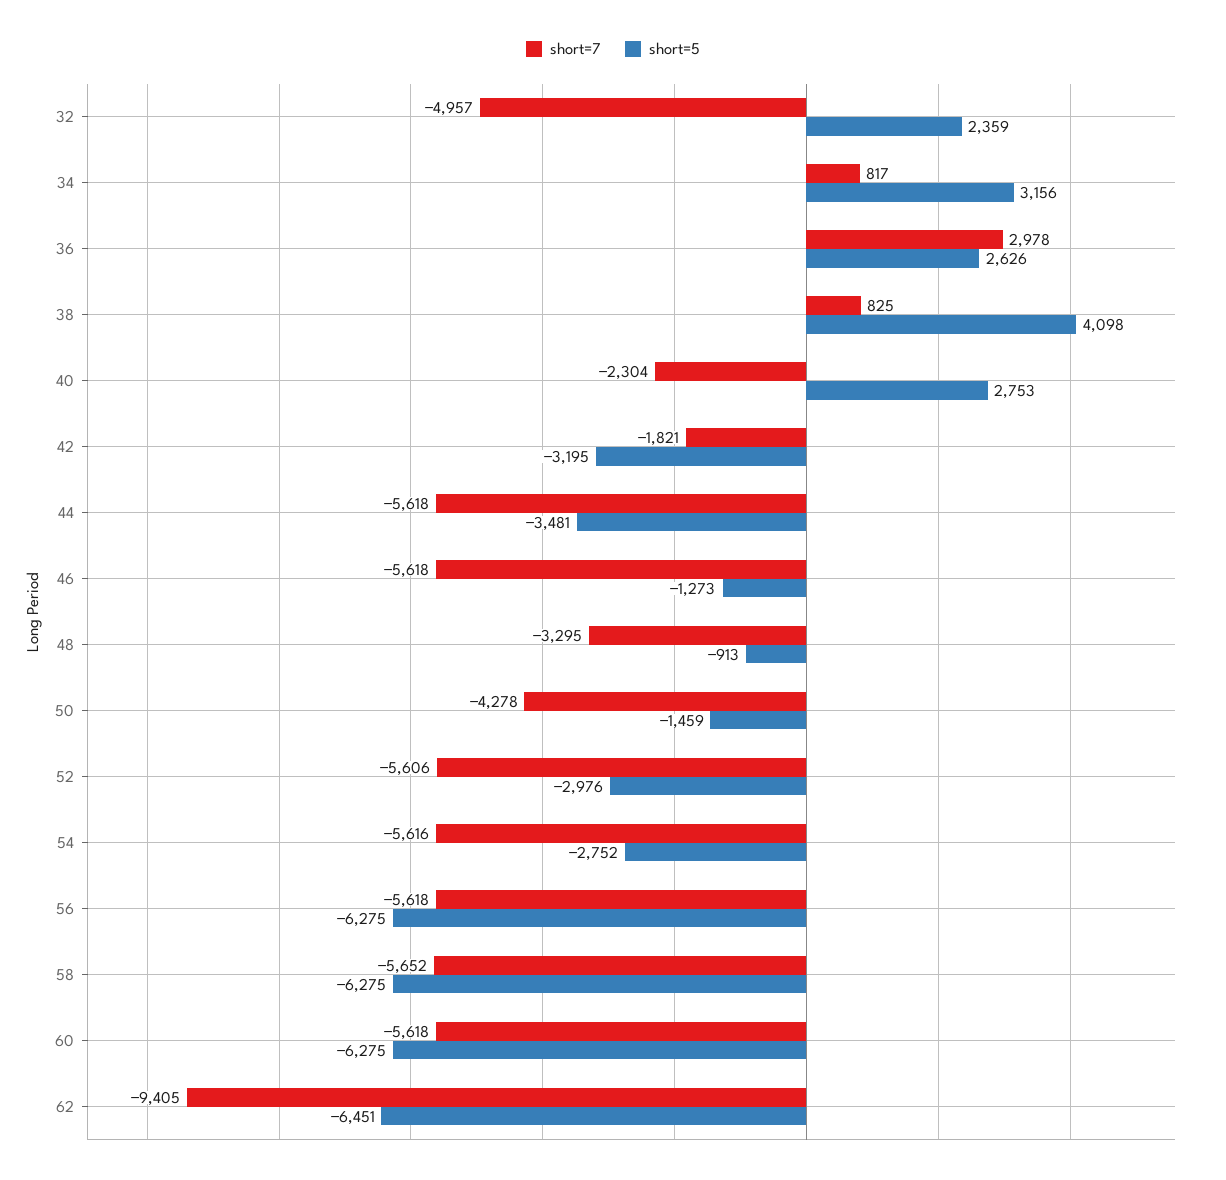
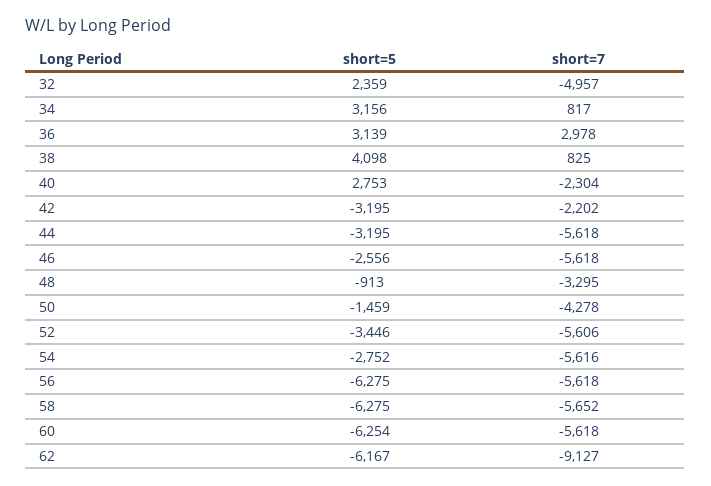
short=5, 36: 2626 -> 3139
short=7, 42: -1821 -> -2202
short=5, 44: -3481 -> -3195
short=5, 46: -1273 -> -2556
short=5, 52: -2976 -> -3446
short=5, 60: -6275 -> -6254
short=7, 62: -9405 -> -9127
short=5, 62: -6451 -> -6167

